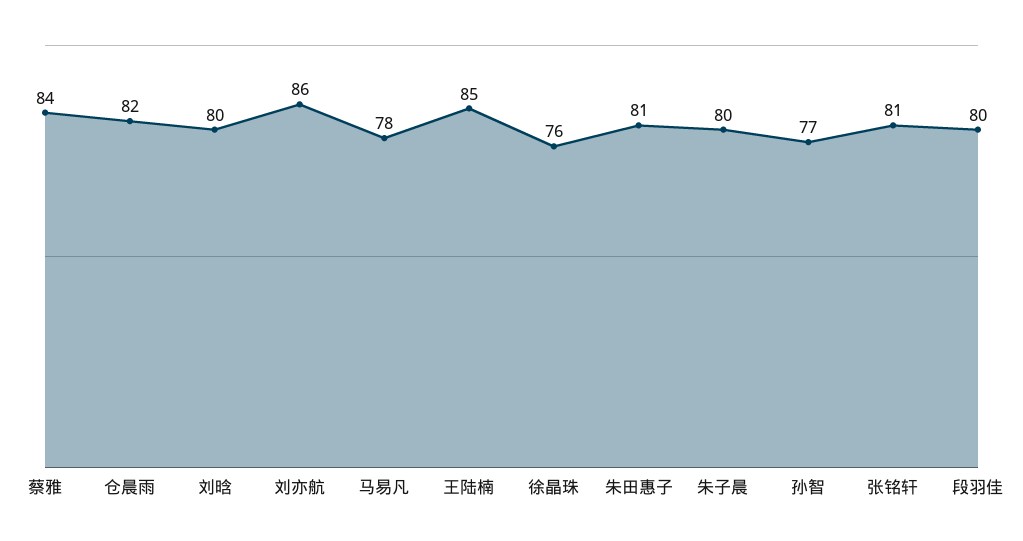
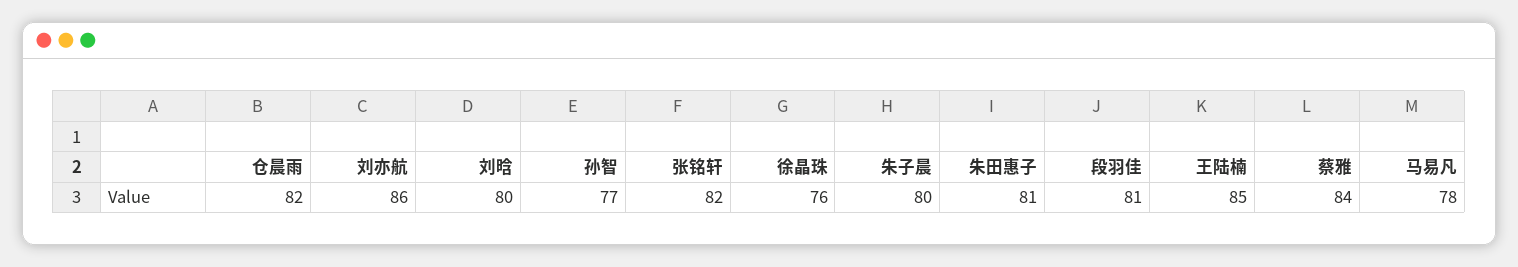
张铭轩: 81 -> 82
段羽佳: 80 -> 81

